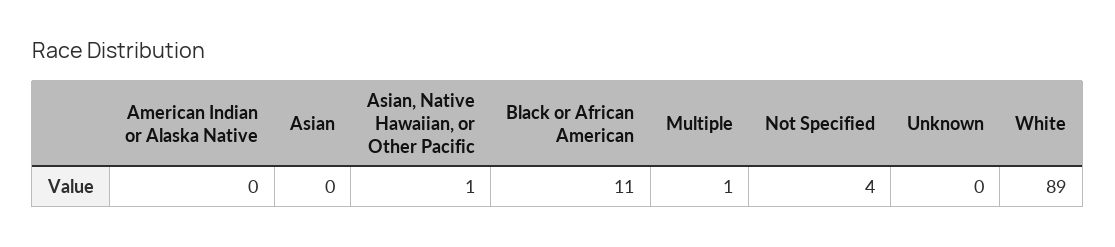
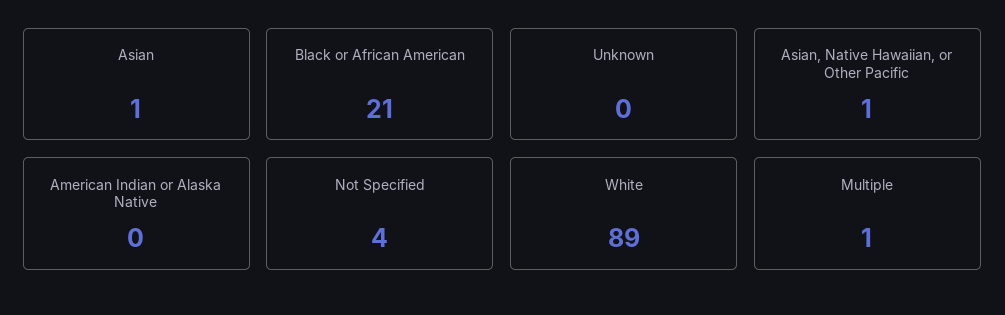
Asian: 0 -> 1
Black or African American: 11 -> 21

